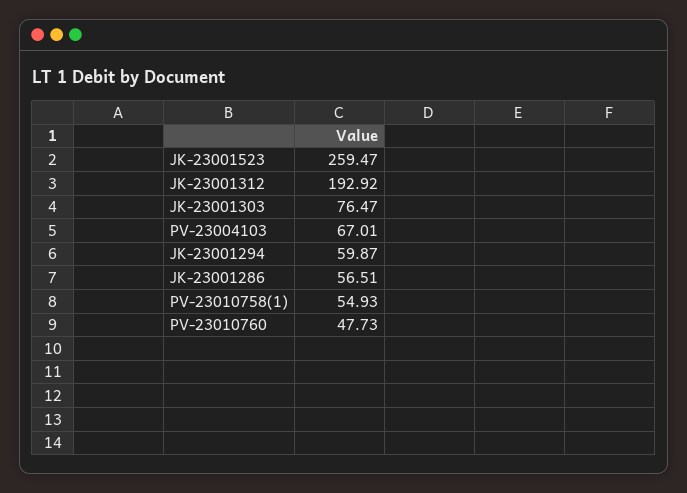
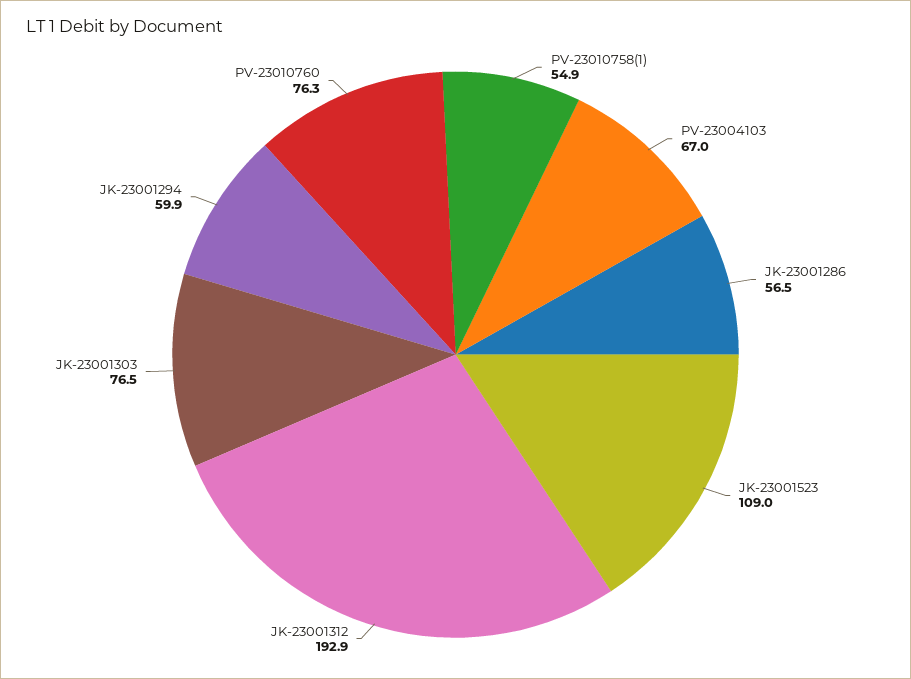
JK-23001523: 259.47 -> 109
PV-23010760: 47.73 -> 76.3

